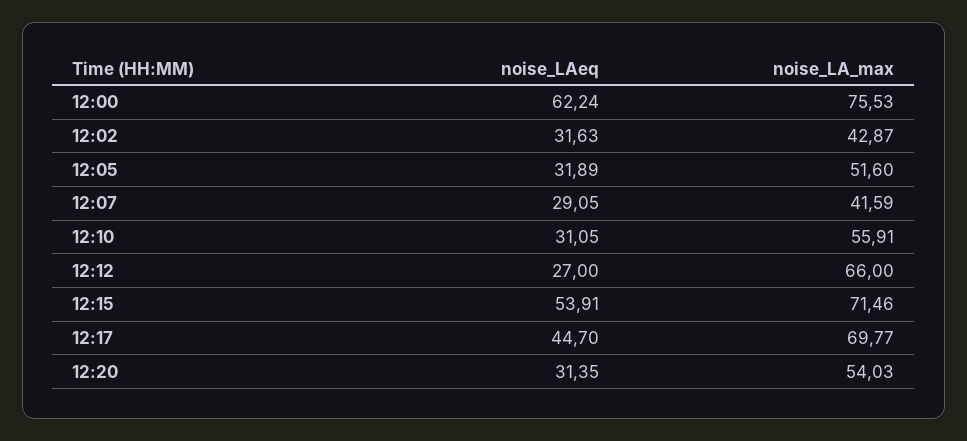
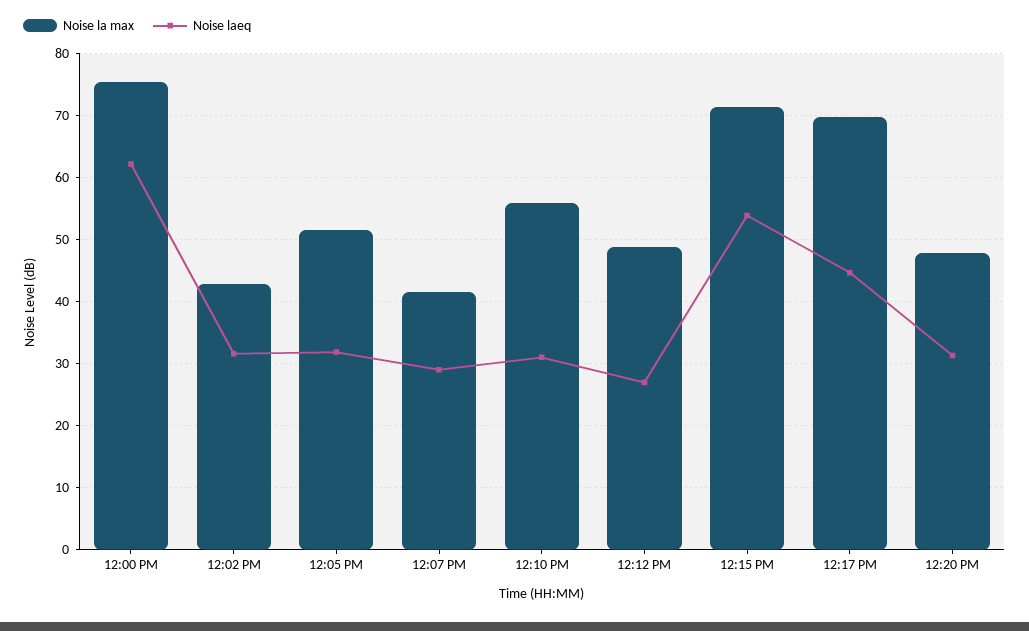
noise_LA_max, 12:12: 66 -> 49
noise_LA_max, 12:20: 54.03 -> 48

